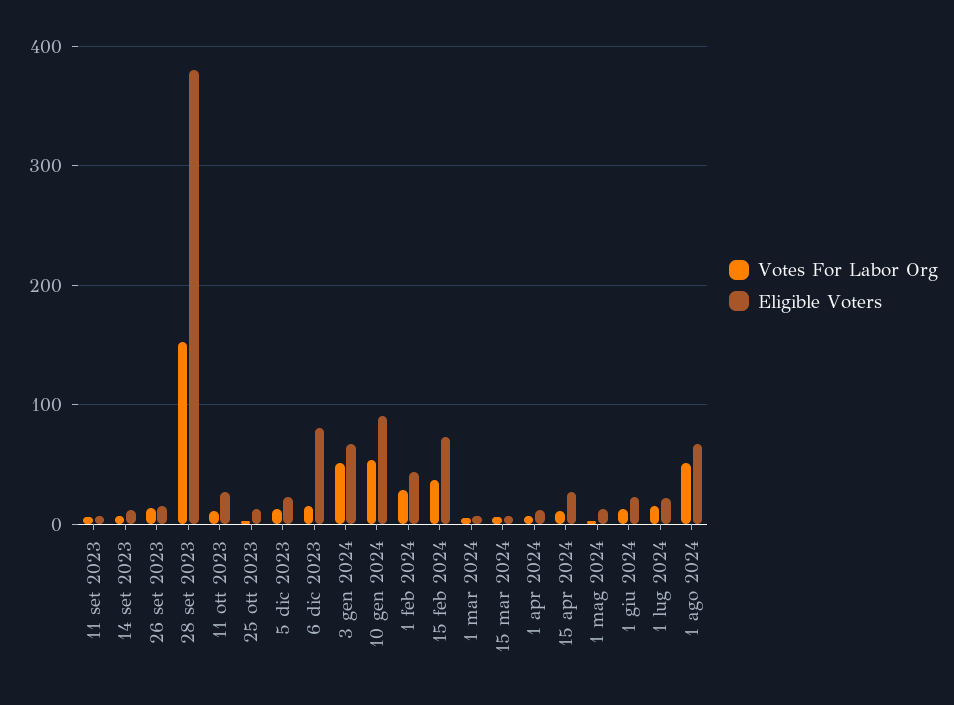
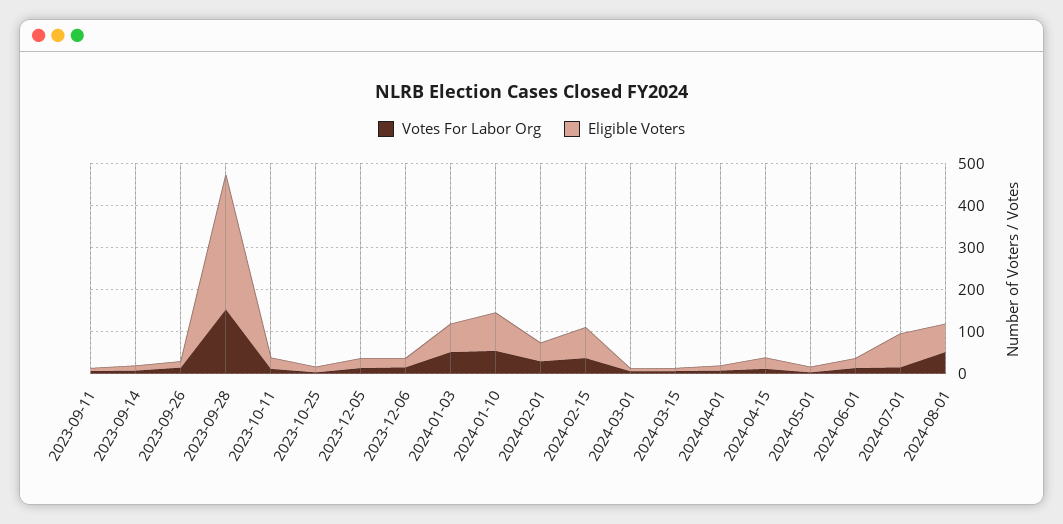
Eligible Voters, 28 set 2023: 380 -> 320
Eligible Voters, 6 dic 2023: 80 -> 20
Eligible Voters, 1 lug 2024: 20 -> 80

